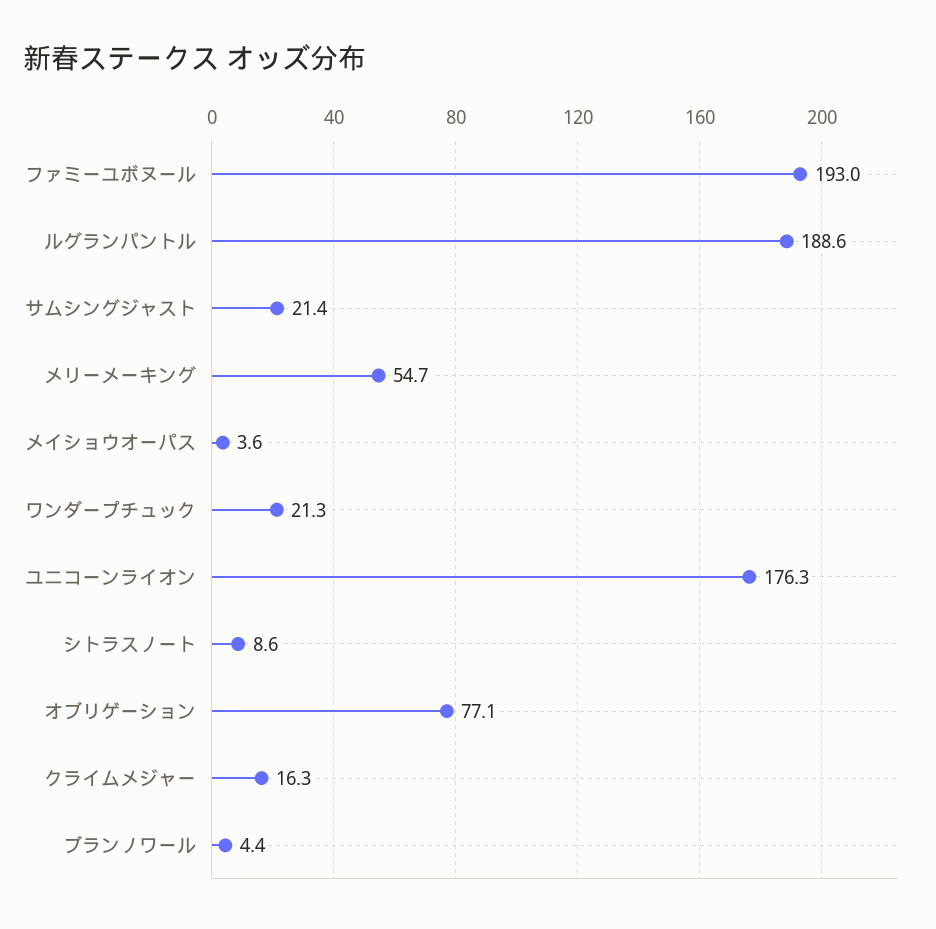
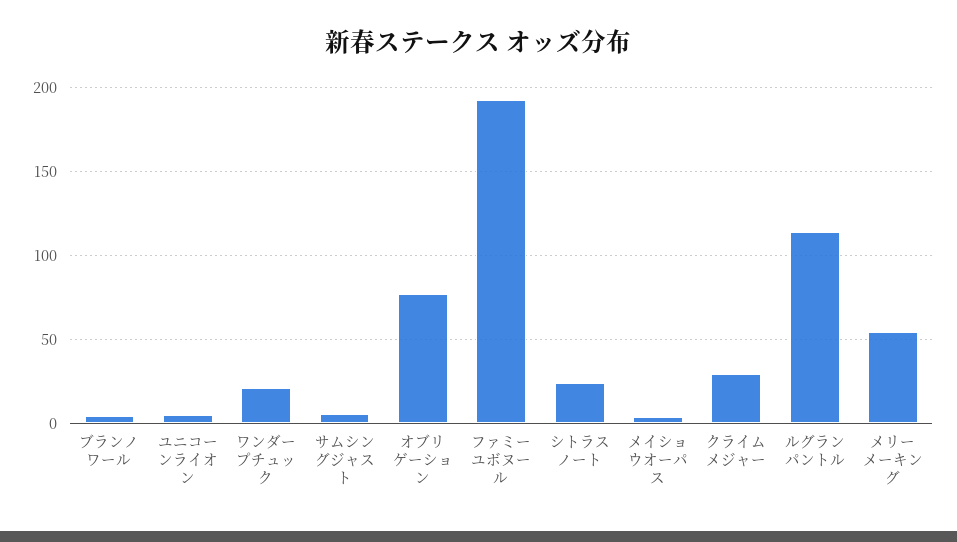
ルグランパントル: 188.6 -> 115
サムシングジャスト: 21.4 -> 5
ユニコーンライオン: 176.3 -> 5
シトラスノート: 8.6 -> 25
クライムメジャー: 16.3 -> 30

